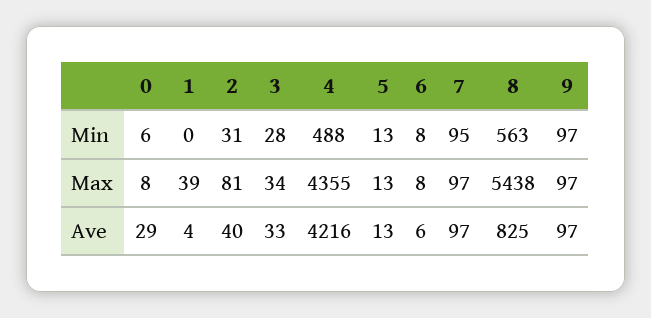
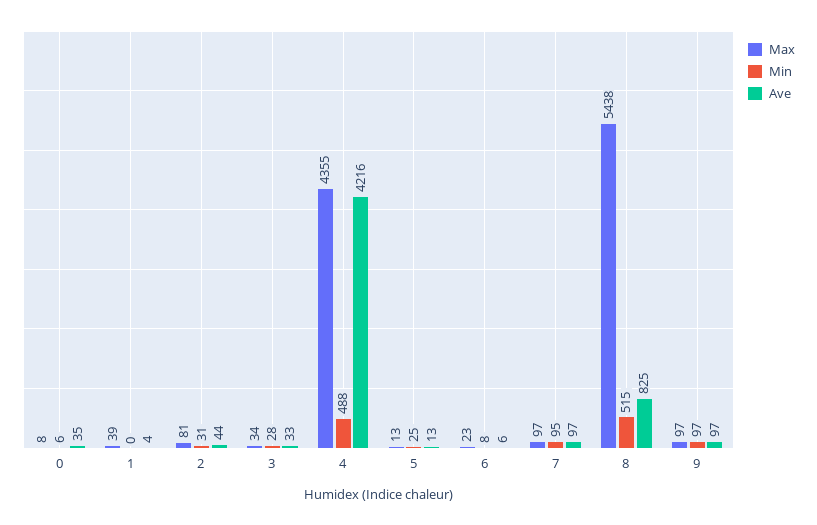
Min, 5: 13 -> 25
Min, 8: 563 -> 515
Max, 6: 8 -> 23
Ave, 0: 29 -> 35
Ave, 2: 40 -> 44

